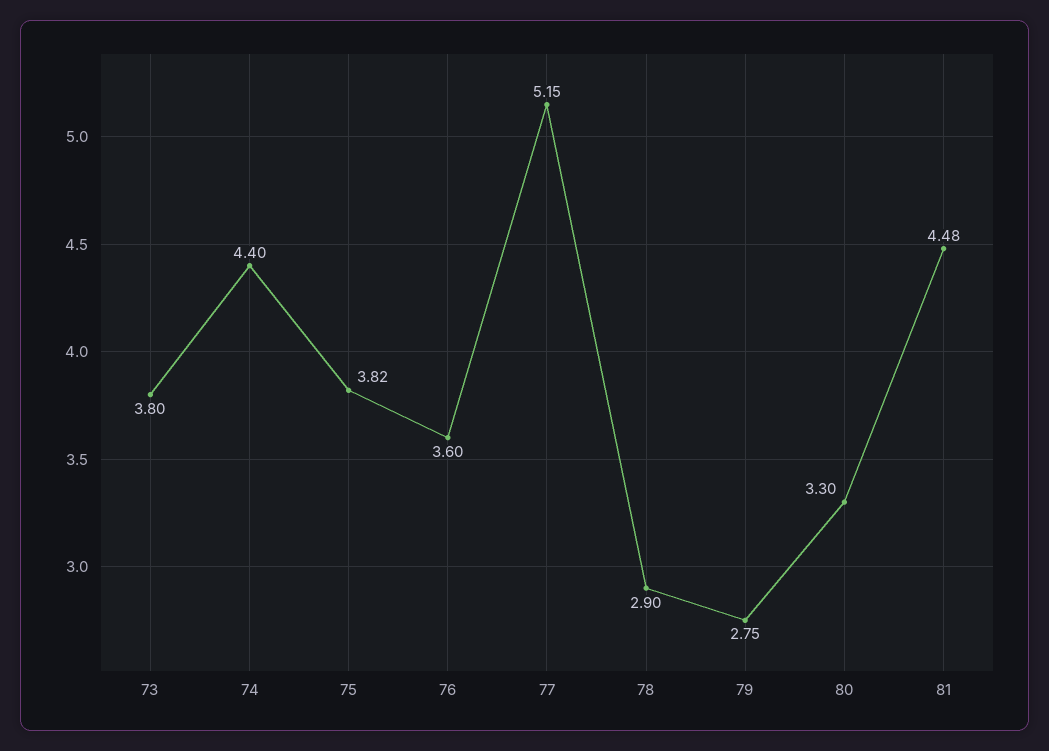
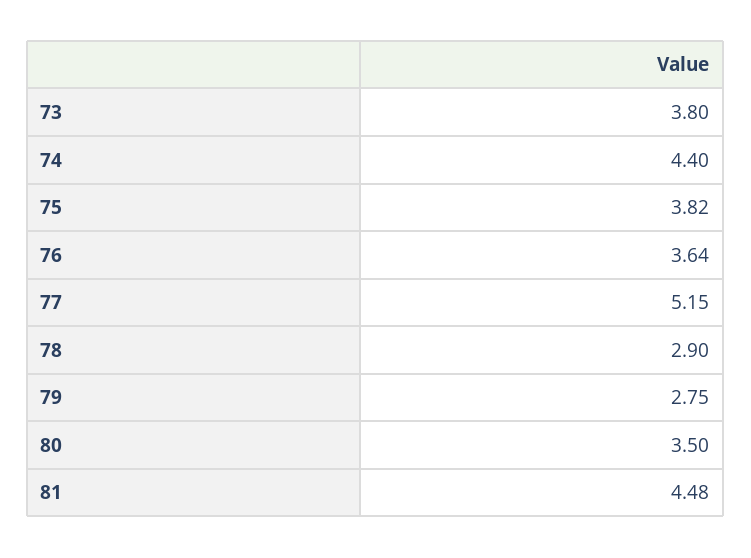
76: 3.6 -> 3.64
80: 3.3 -> 3.5

